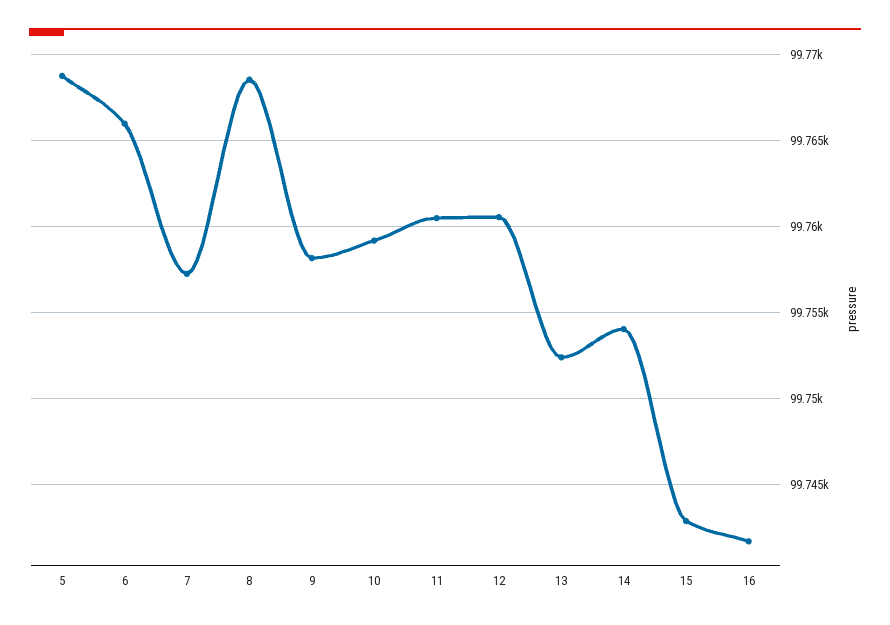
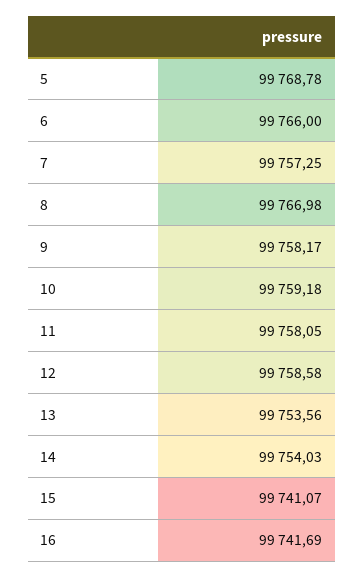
8: 99768.5 -> 99766.98
11: 99760.5 -> 99758.05
12: 99760.5 -> 99758.58
13: 99752.5 -> 99753.56
15: 99743 -> 99741.07

